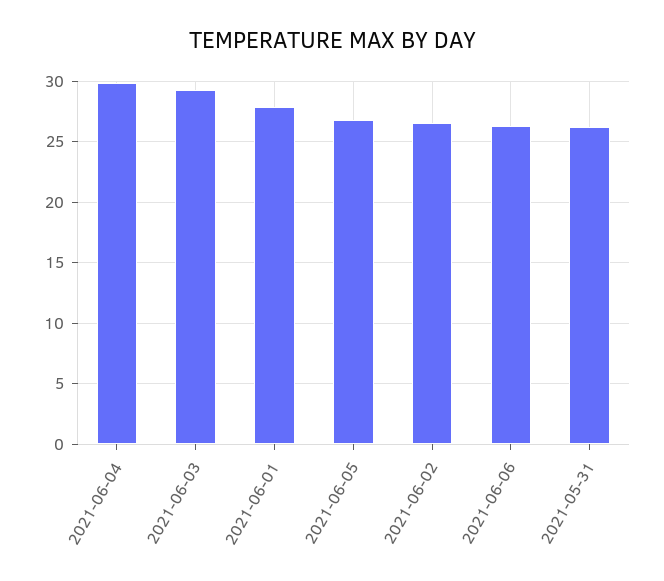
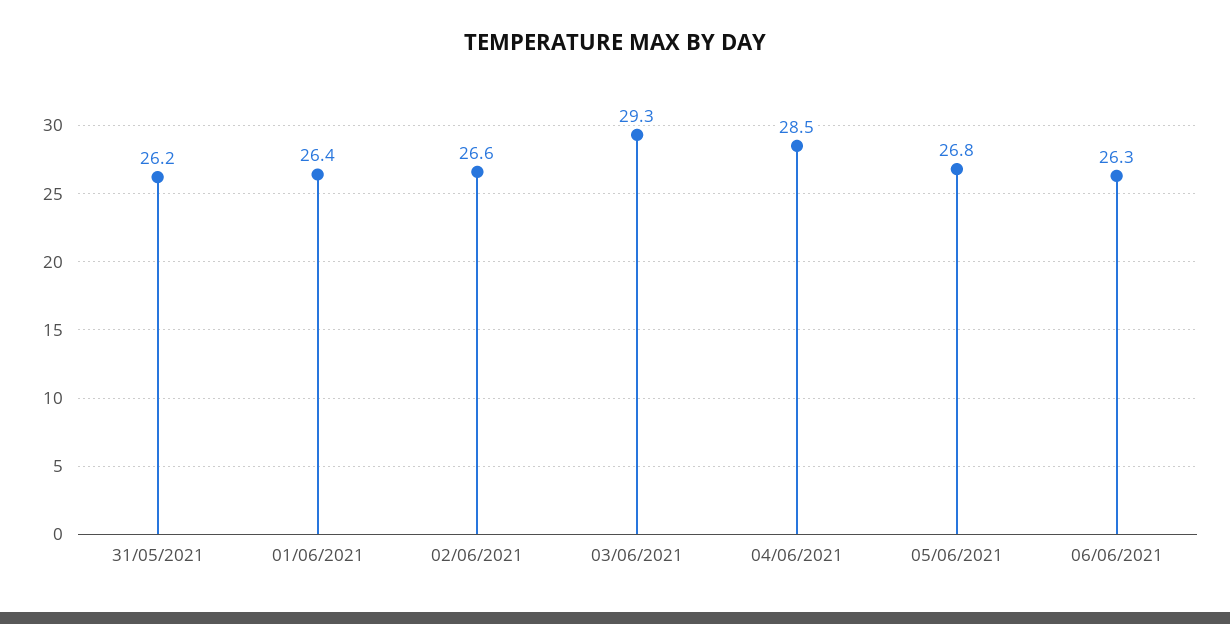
2021-06-04: 30 -> 28.5
2021-06-01: 28 -> 26.4

